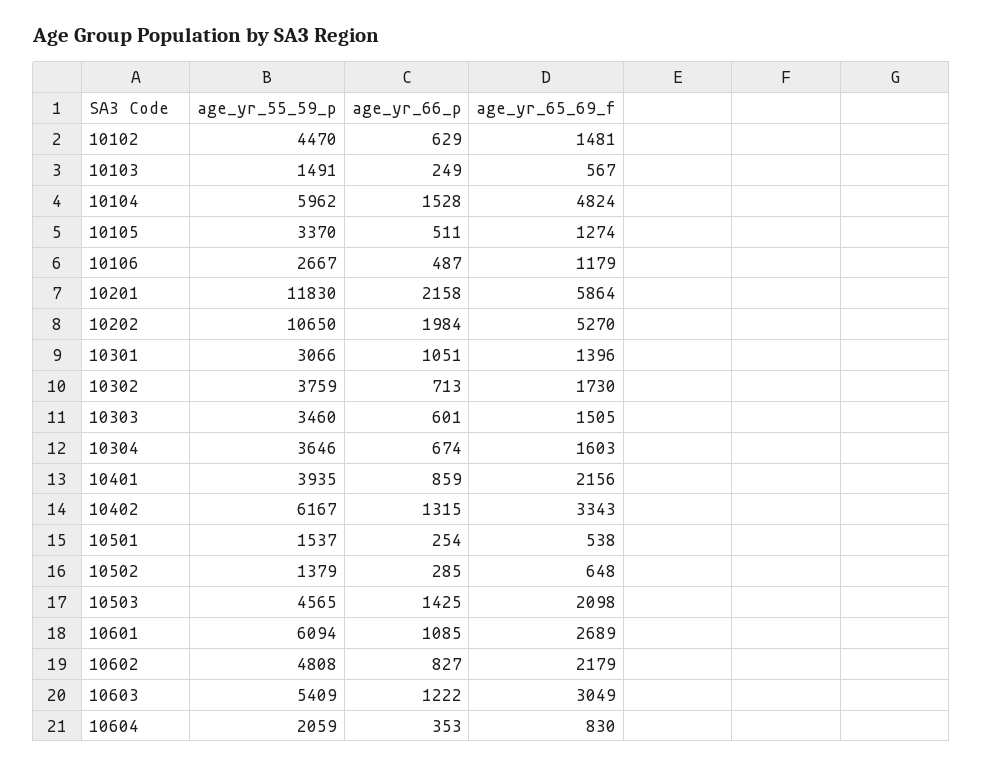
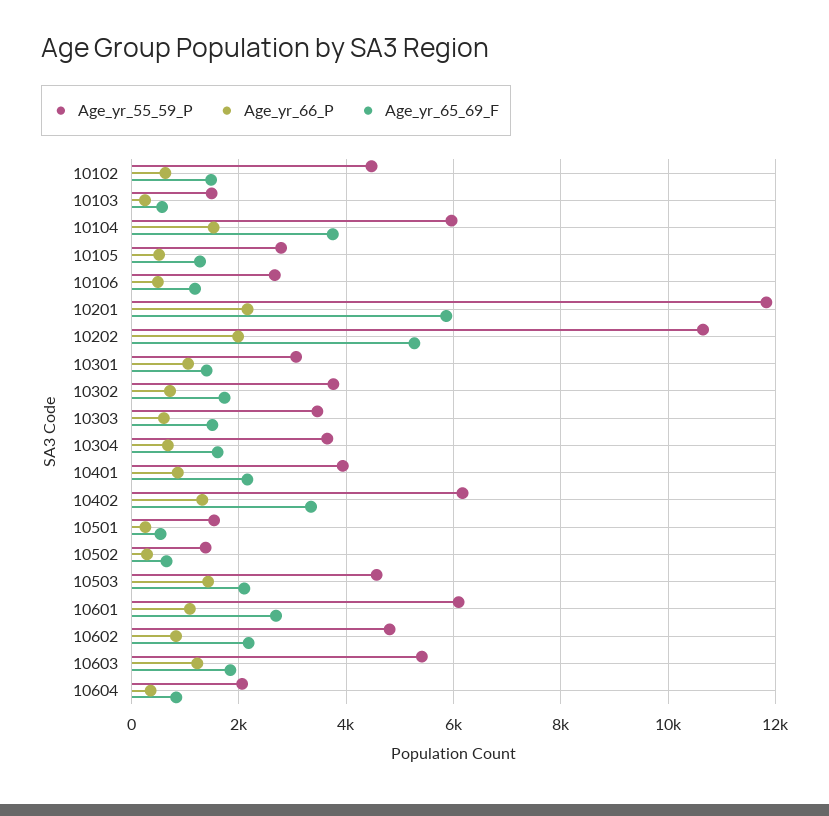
age_yr_65_69_f, 10104: 4824 -> 3800
age_yr_55_59_p, 10105: 3370 -> 2800
age_yr_65_69_f, 10603: 3049 -> 1800

